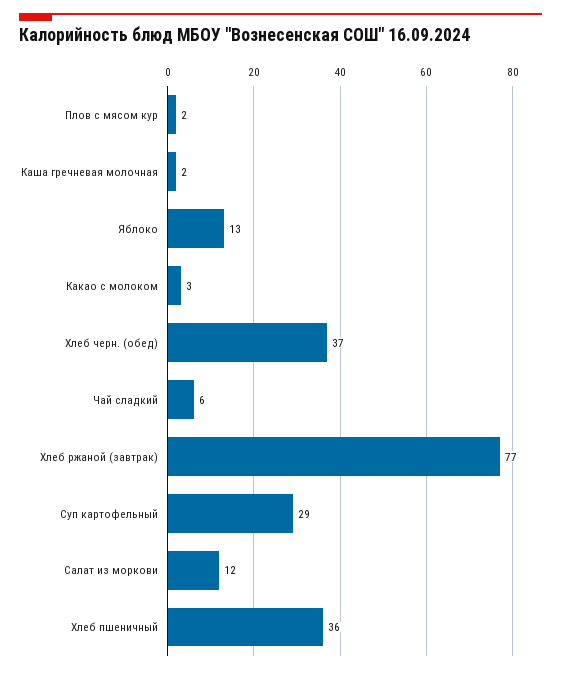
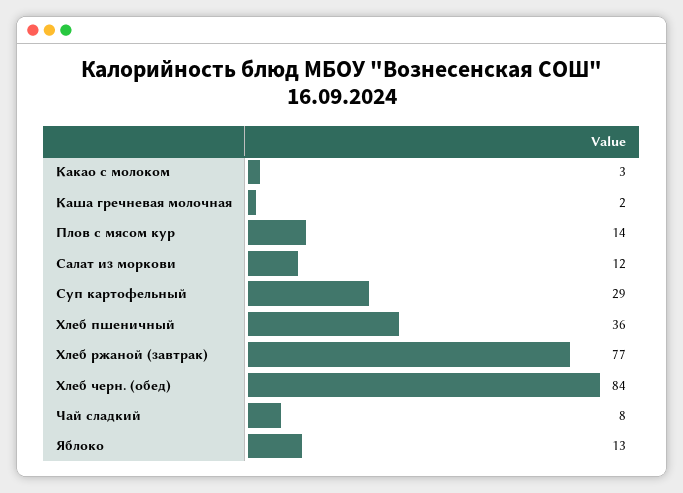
Плов с мясом кур: 2 -> 14
Хлеб черн. (обед): 37 -> 84
Чай сладкий: 6 -> 8

